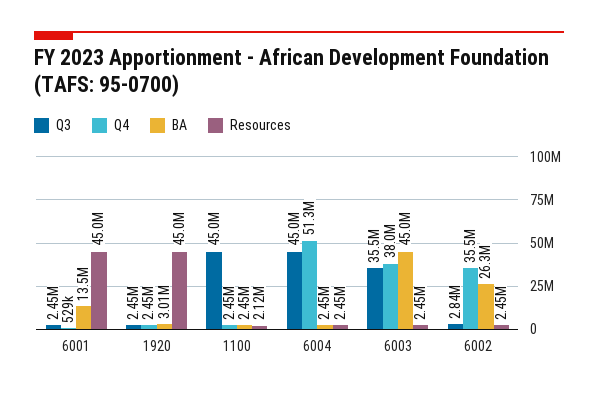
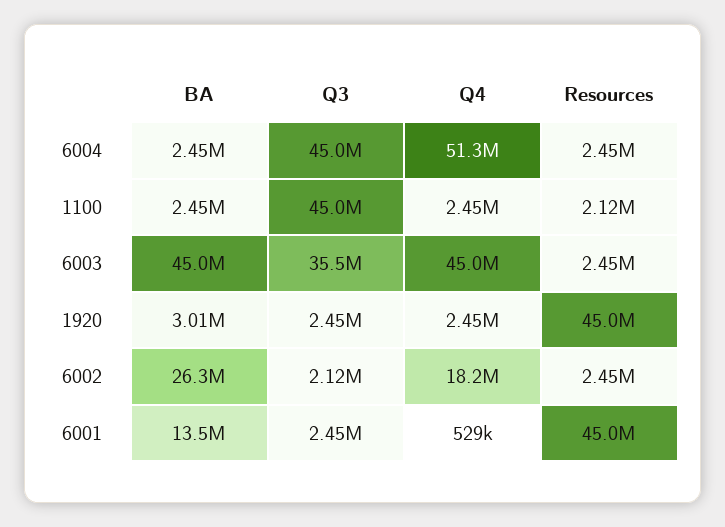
Q4, 6003: 38000000 -> 45000000
Q3, 6002: 2840000 -> 2120000
Q4, 6002: 35500000 -> 18200000

